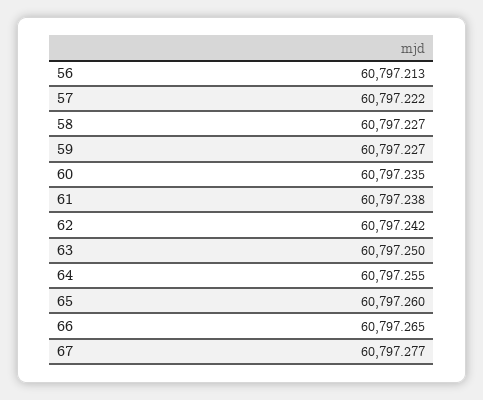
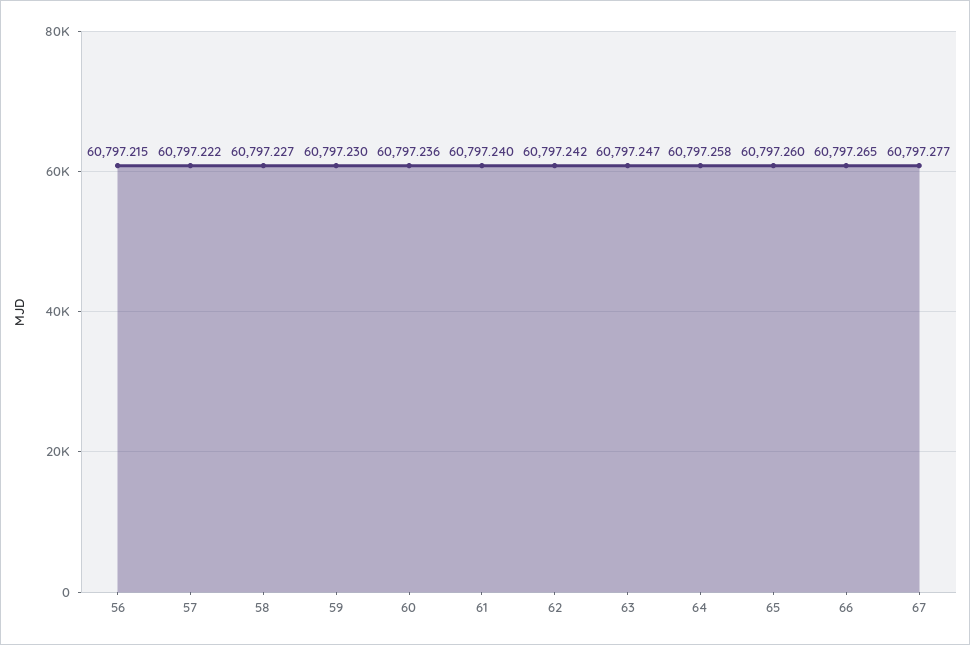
56: 60797.213 -> 60797.215
59: 60797.227 -> 60797.23
60: 60797.235 -> 60797.236
61: 60797.238 -> 60797.24
63: 60797.25 -> 60797.247
64: 60797.255 -> 60797.258

